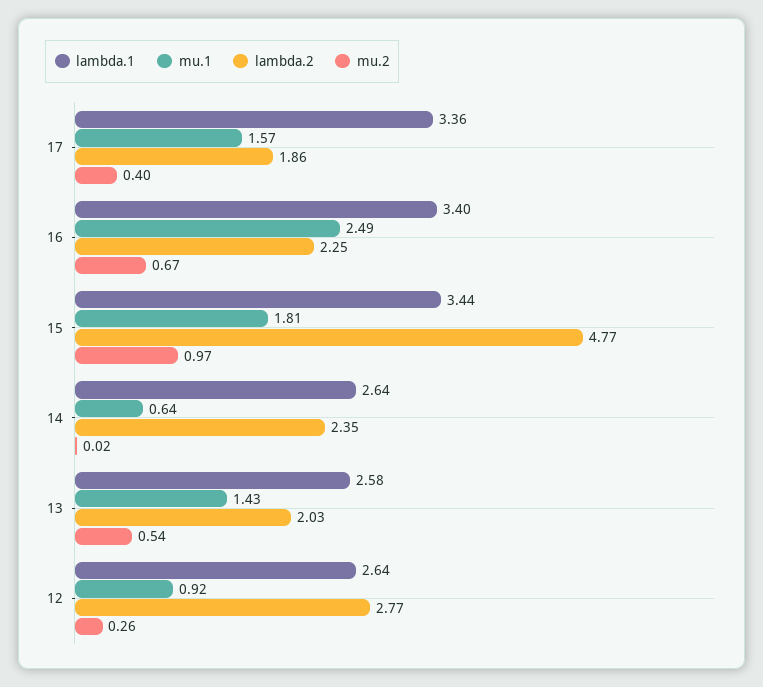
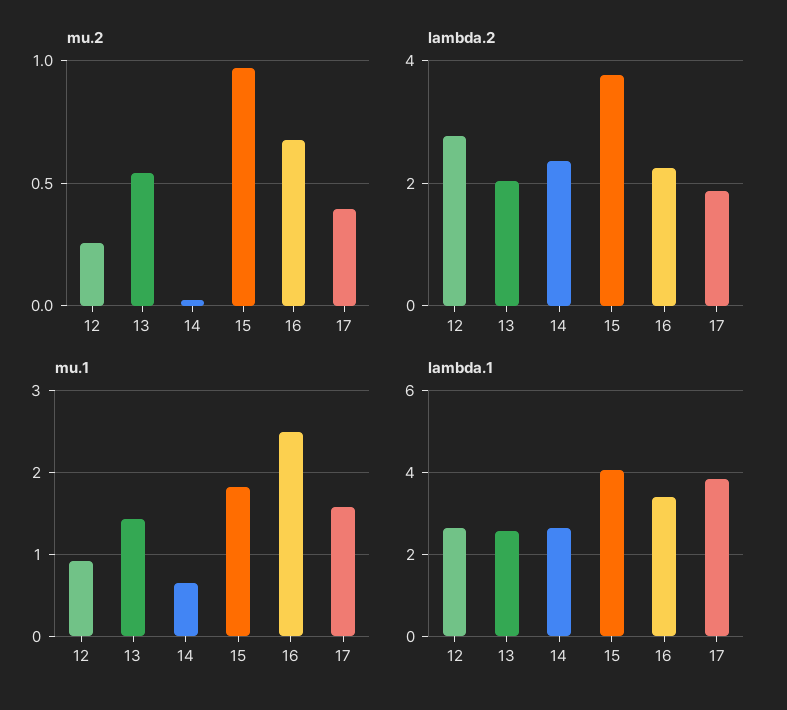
lambda.1, 17: 3.36 -> 3.8
lambda.1, 15: 3.44 -> 4
lambda.2, 15: 4.77 -> 3.8

